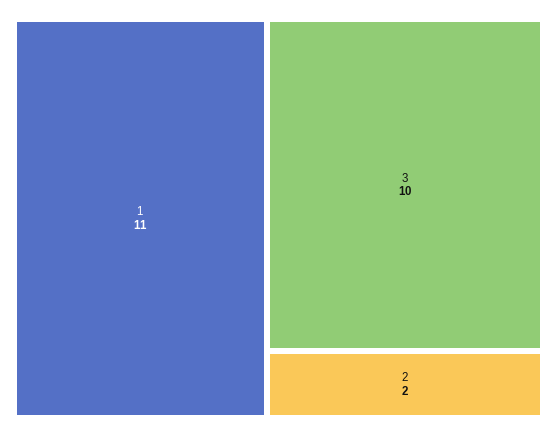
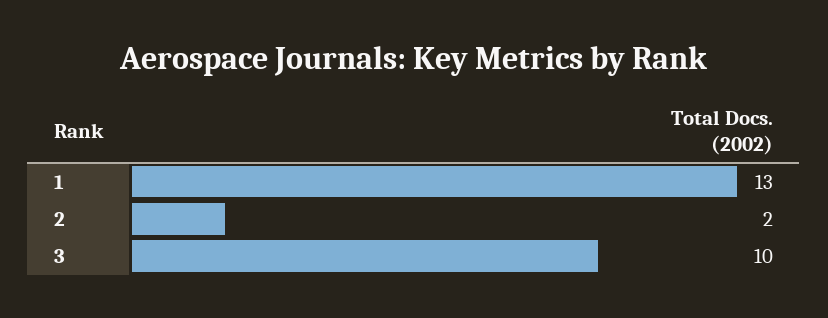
1: 11 -> 13

